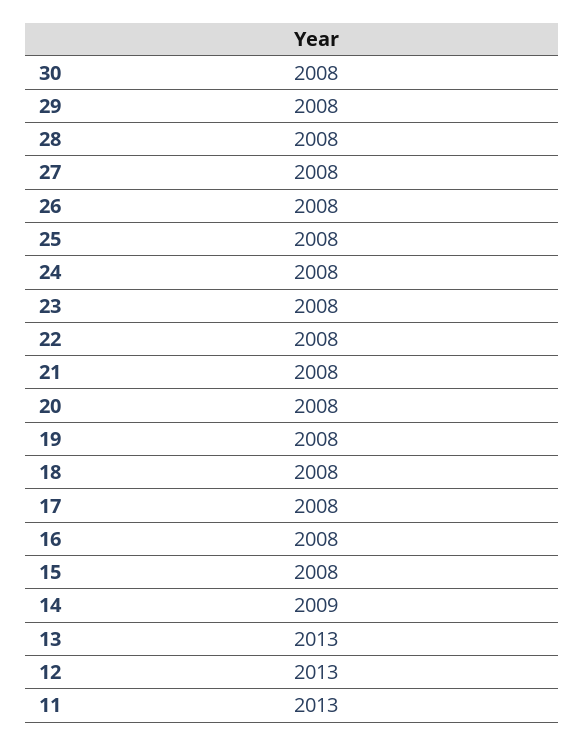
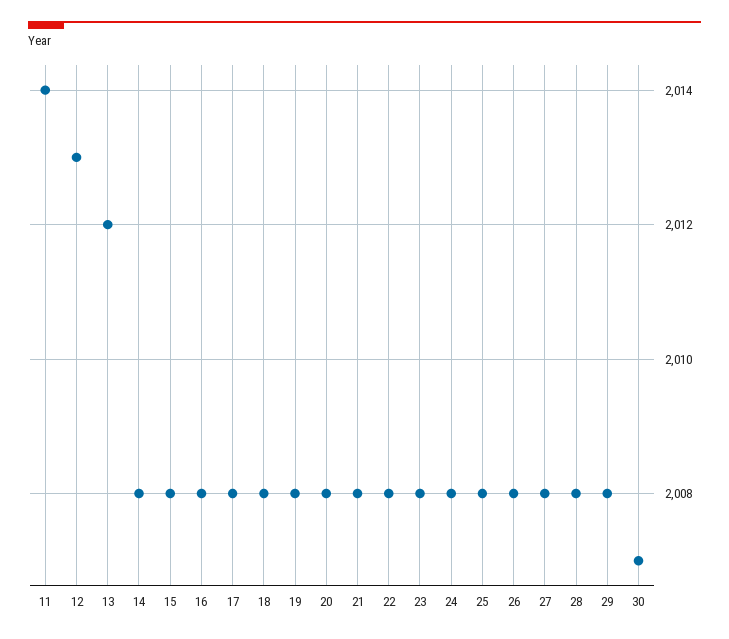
30: 2008 -> 2007
14: 2009 -> 2008
13: 2013 -> 2012
11: 2013 -> 2014

